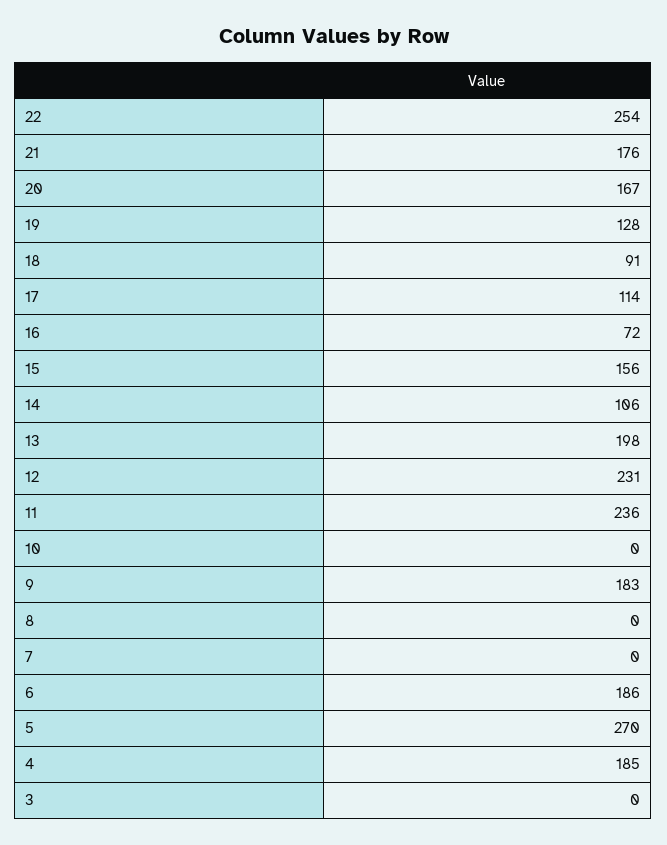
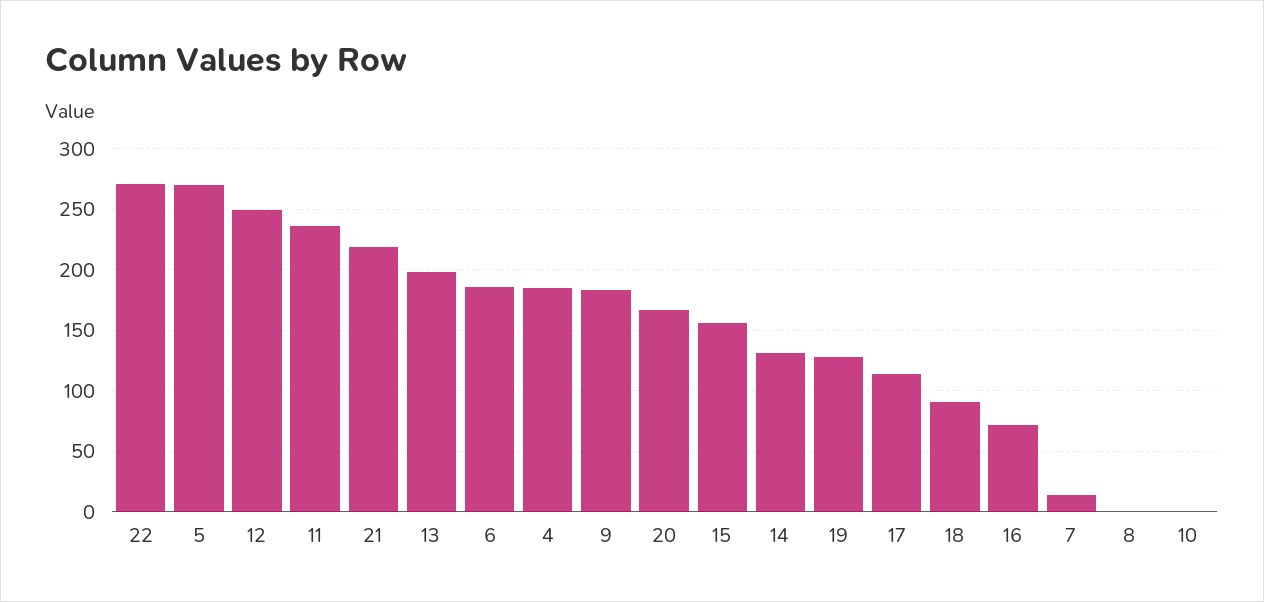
22: 254 -> 270
21: 176 -> 220
14: 106 -> 130
12: 231 -> 250
7: 0 -> 15
3: 0 -> none

